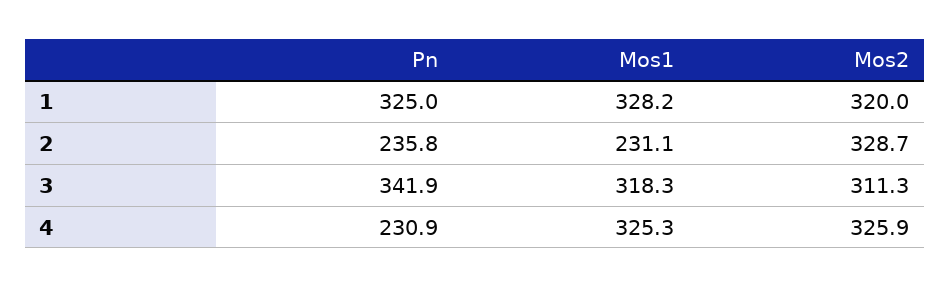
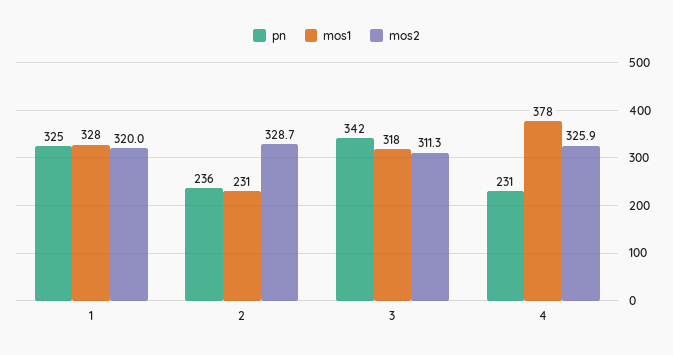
Mos1, 4: 325.3 -> 378

